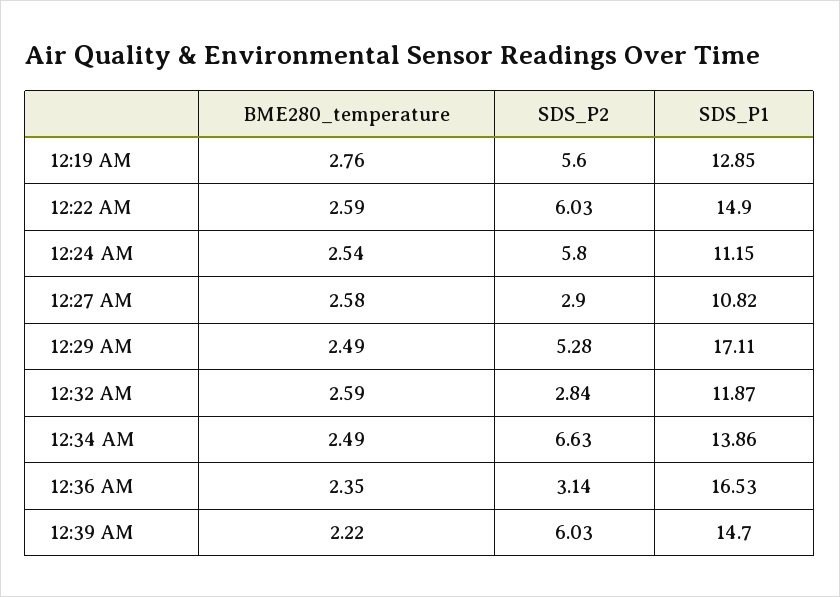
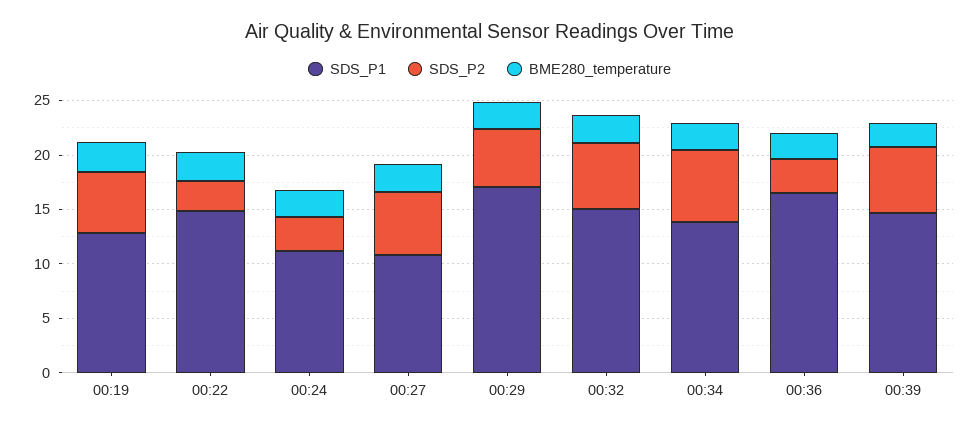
SDS_P2, 12:22 AM: 6.03 -> 3
SDS_P2, 12:24 AM: 5.8 -> 3
SDS_P2, 12:27 AM: 2.9 -> 6
SDS_P2, 12:32 AM: 2.84 -> 6
SDS_P1, 12:32 AM: 11.87 -> 15

